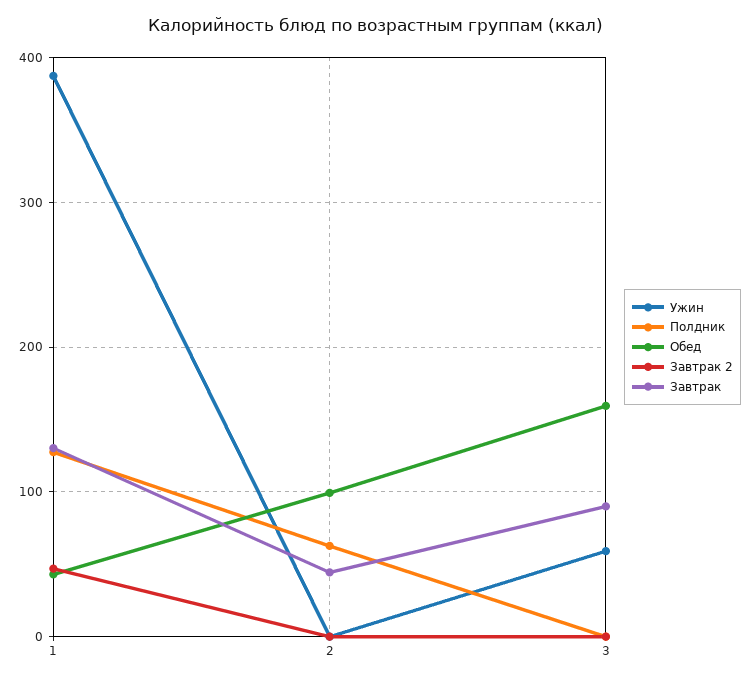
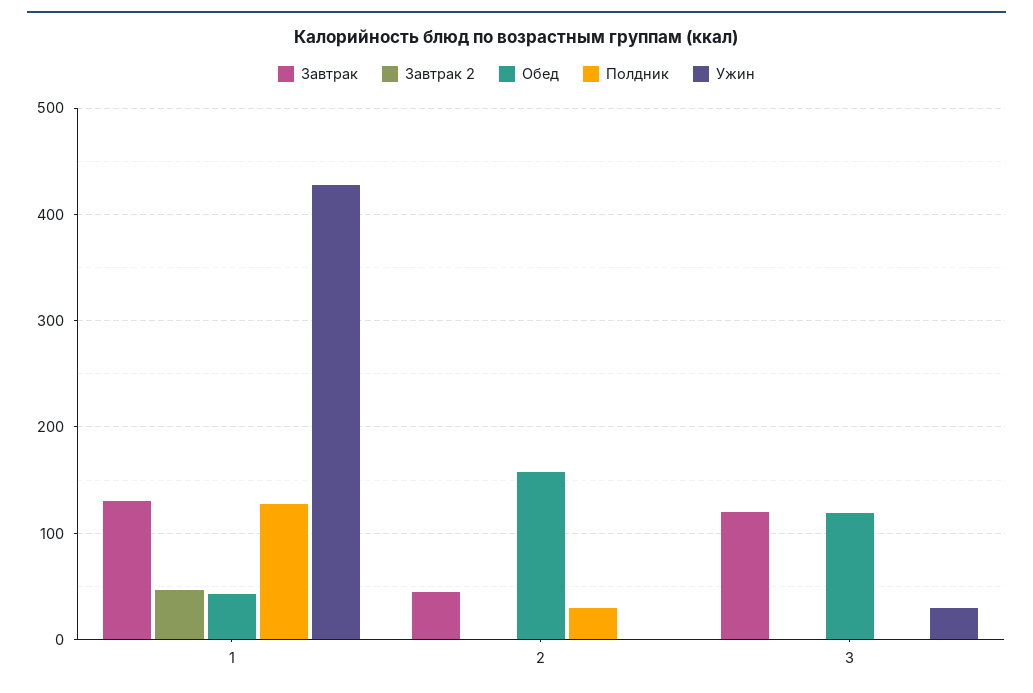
Ужин, 1: 390 -> 430
Полдник, 2: 60 -> 30
Обед, 2: 100 -> 160
Ужин, 3: 60 -> 30
Обед, 3: 160 -> 120
Завтрак, 3: 90 -> 120

